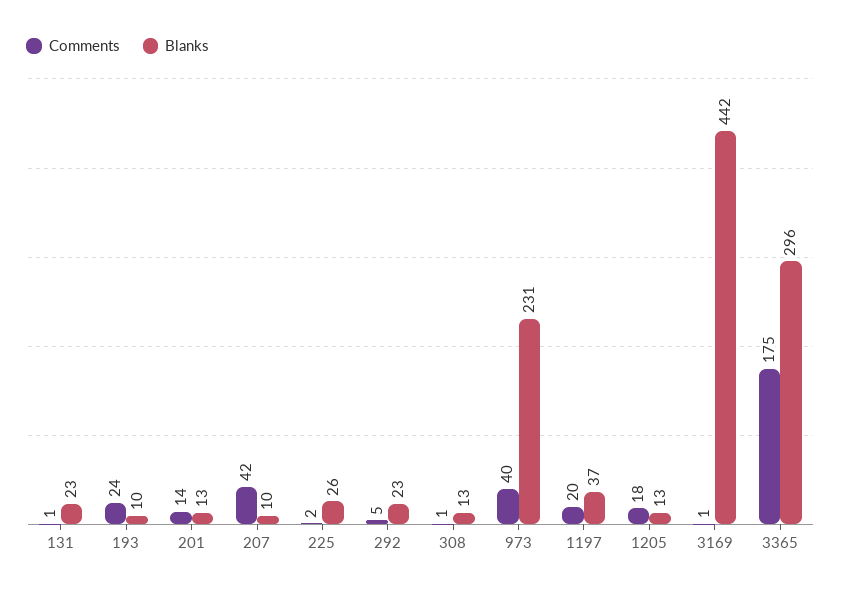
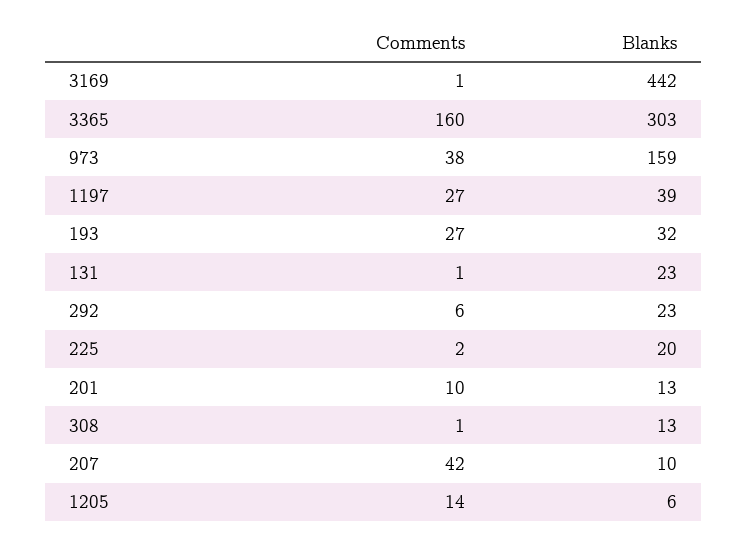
Comments, 193: 24 -> 27
Blanks, 193: 10 -> 32
Comments, 201: 14 -> 10
Blanks, 225: 26 -> 20
Comments, 292: 5 -> 6
Comments, 973: 40 -> 38
Blanks, 973: 231 -> 159
Comments, 1197: 20 -> 27
Blanks, 1197: 37 -> 39
Comments, 1205: 18 -> 14
Blanks, 1205: 13 -> 6
Comments, 3365: 175 -> 160
Blanks, 3365: 296 -> 303

